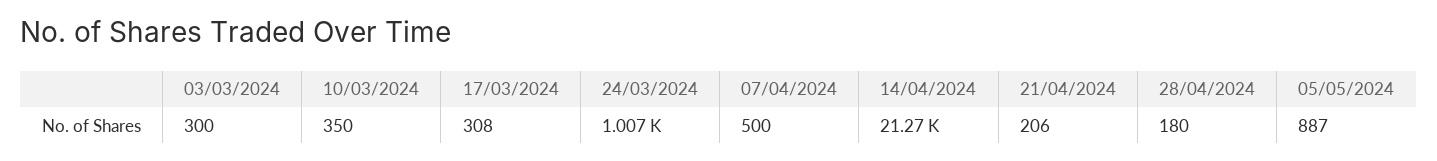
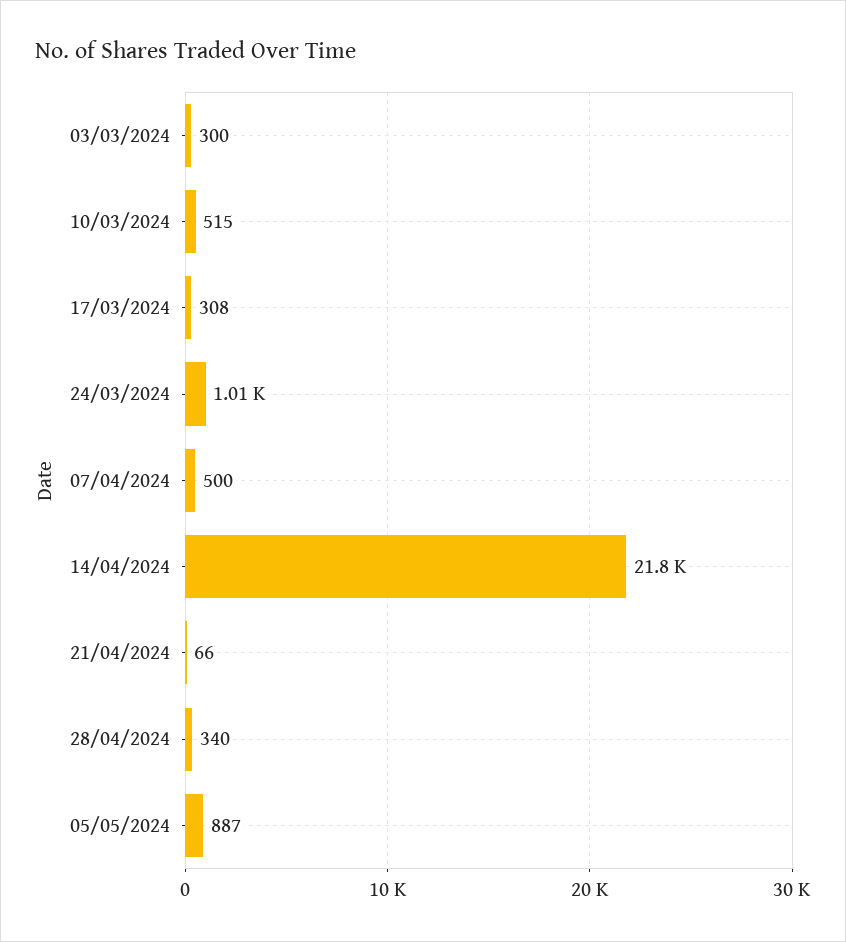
10/03/2024: 350 -> 515
14/04/2024: 21270 -> 21800
21/04/2024: 206 -> 66
28/04/2024: 180 -> 340

